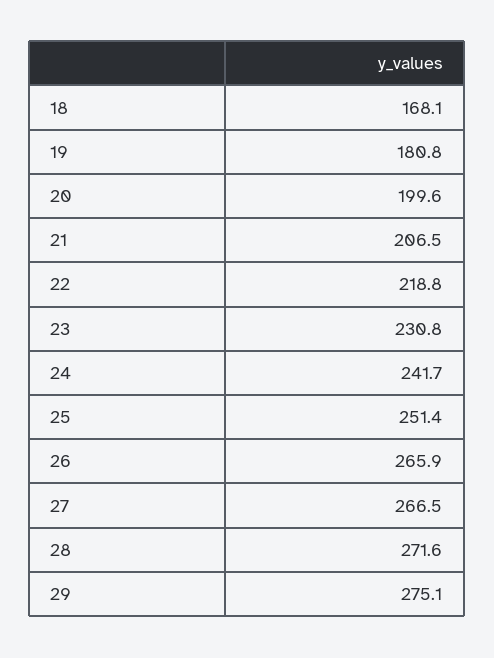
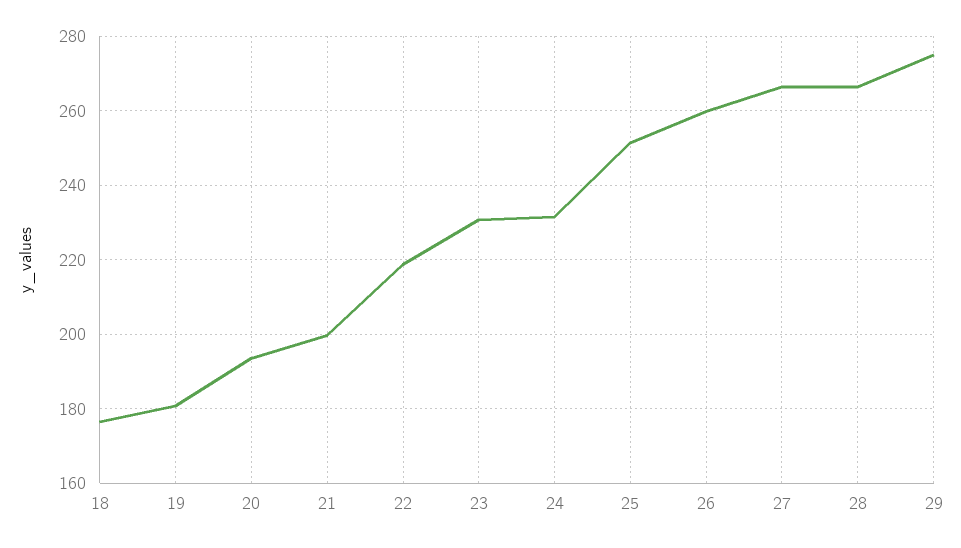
18: 168.1 -> 176
20: 199.6 -> 194
21: 206.5 -> 200
24: 241.7 -> 232
26: 265.9 -> 260
28: 271.6 -> 266

